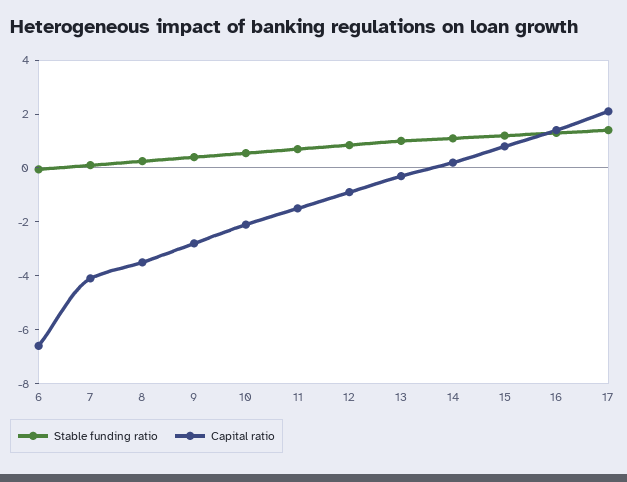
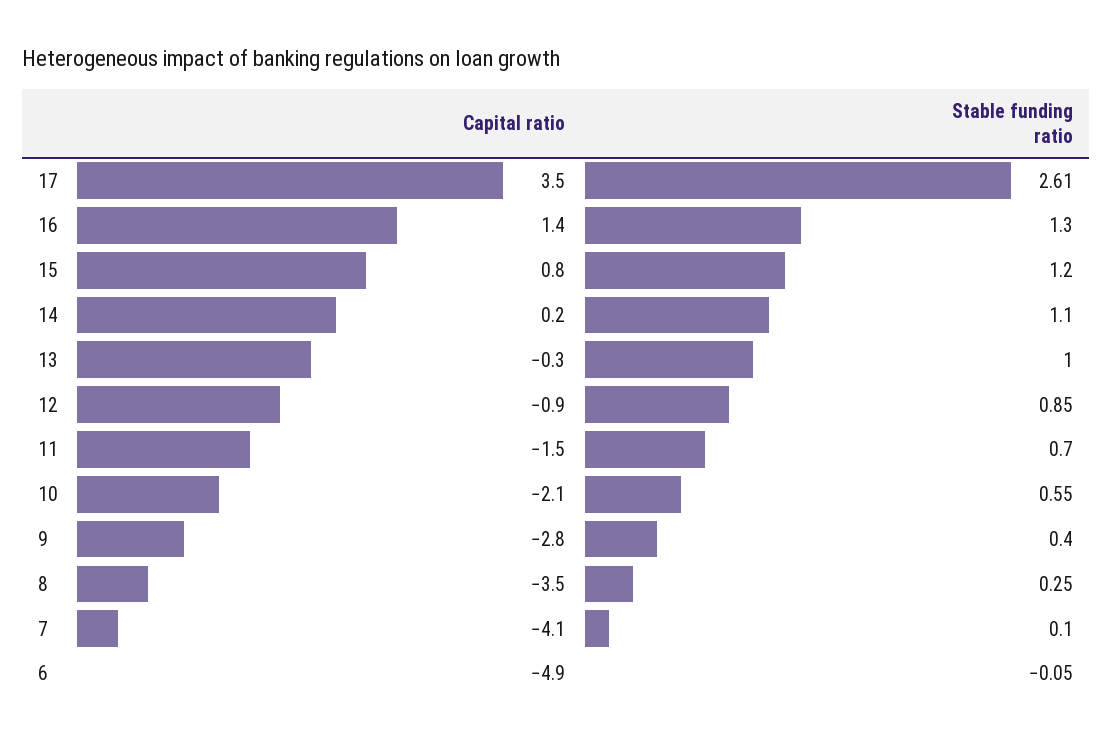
Capital ratio, 6: -6.5 -> -4.9
Stable funding ratio, 17: 1.5 -> 2.61
Capital ratio, 17: 2 -> 3.5

